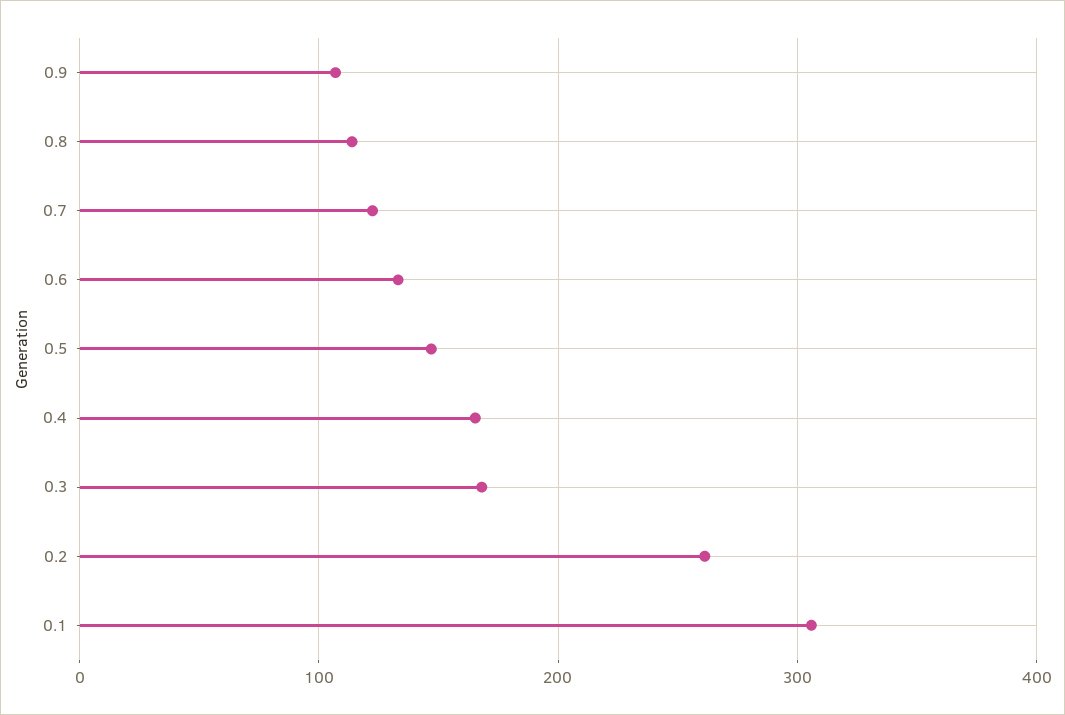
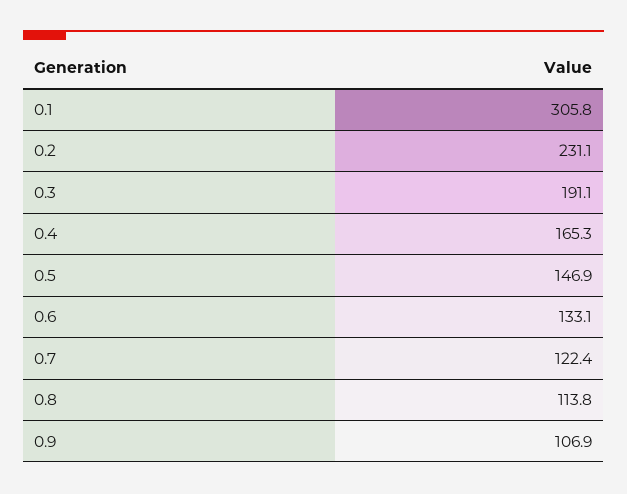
0.3: 170 -> 191.1
0.2: 260 -> 231.1

